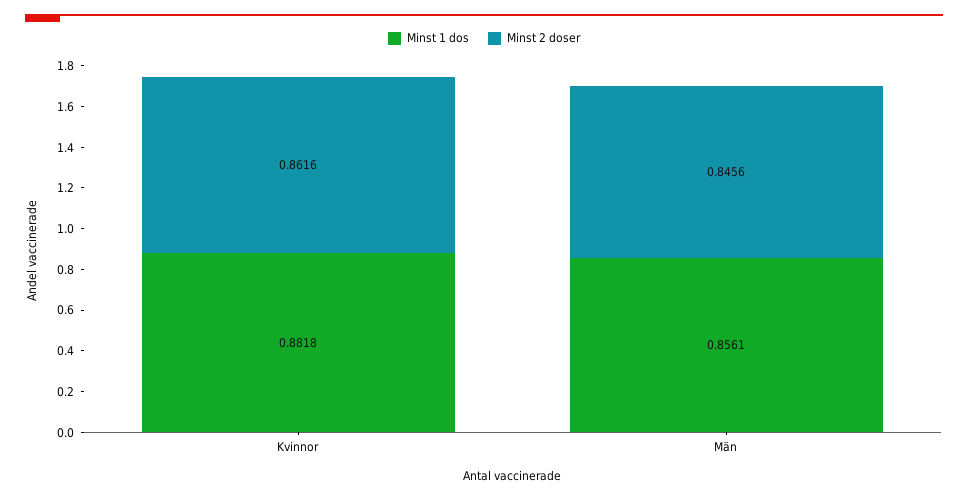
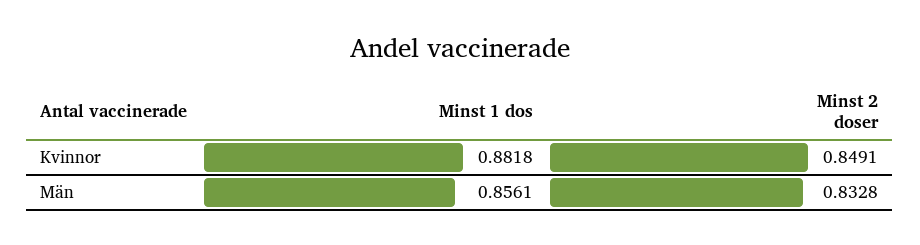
Minst 2 doser, Kvinnor: 0.8616 -> 0.8491
Minst 2 doser, Män: 0.8456 -> 0.8328

